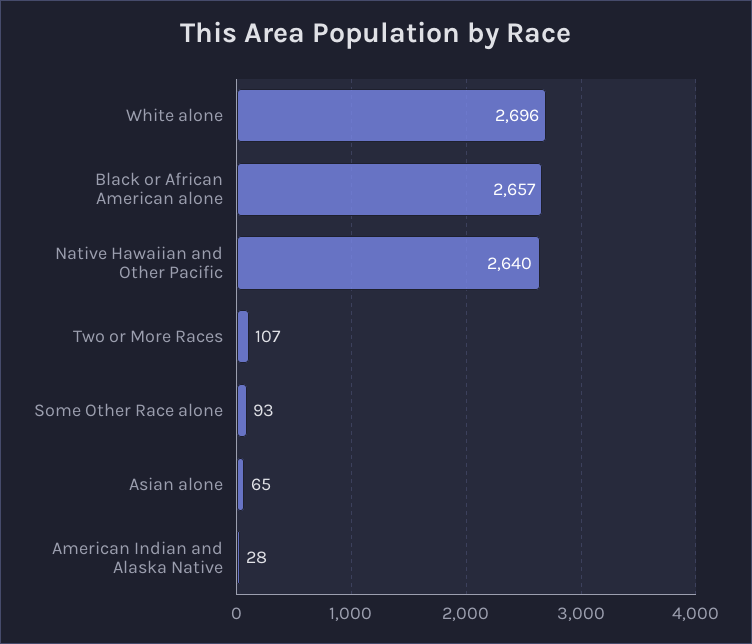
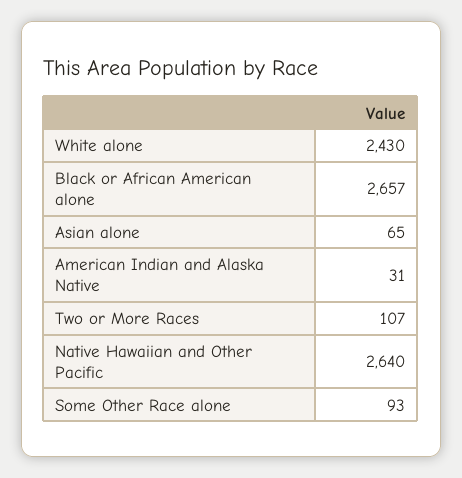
White alone: 2696 -> 2430
American Indian and Alaska Native: 28 -> 31

